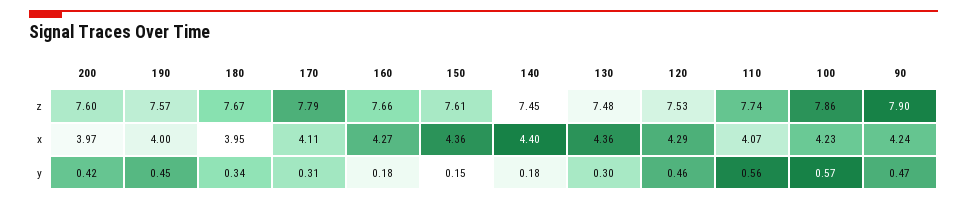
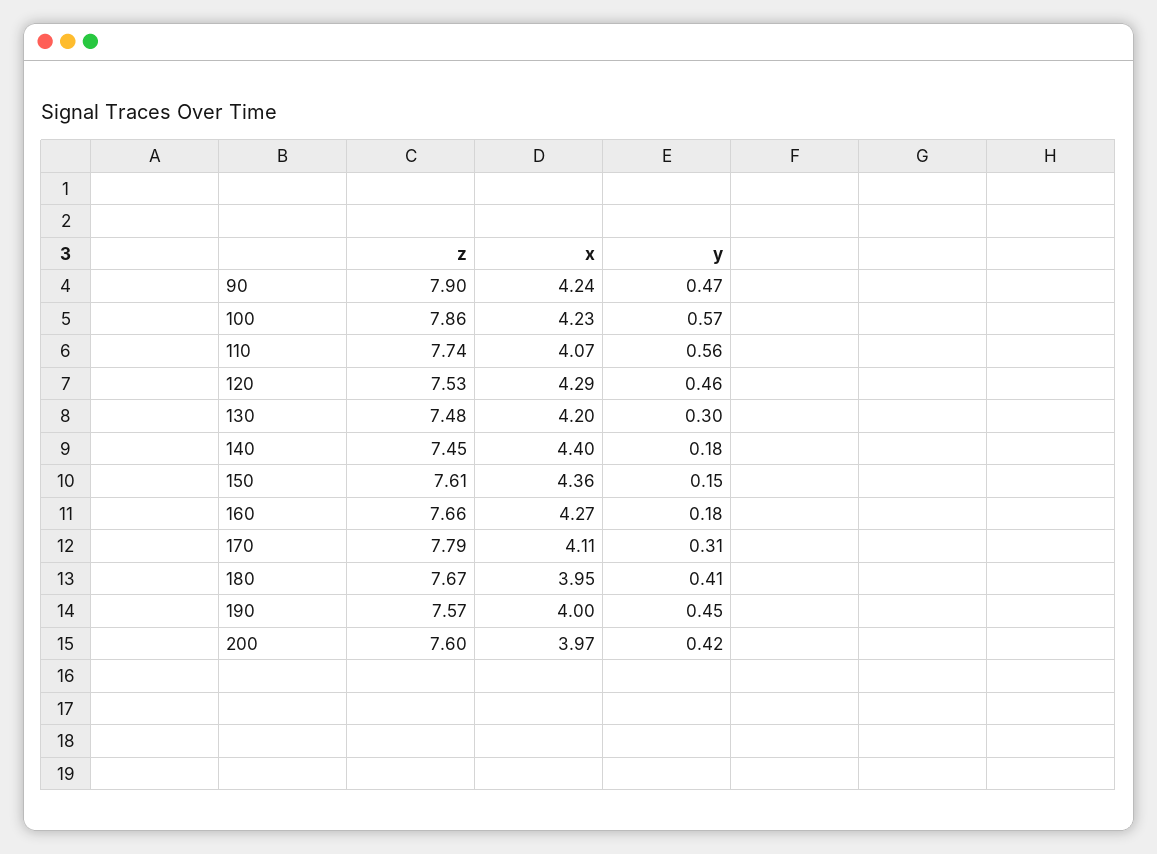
130, x: 4.36 -> 4.2
180, y: 0.34 -> 0.41

